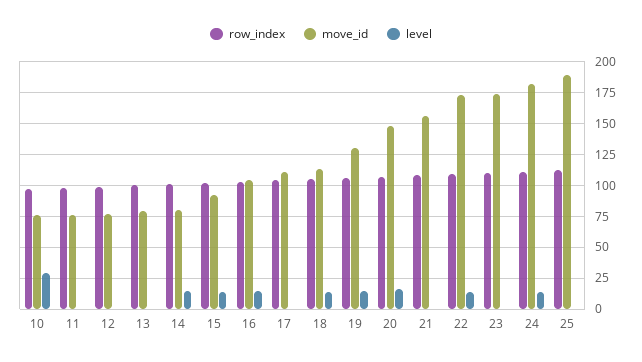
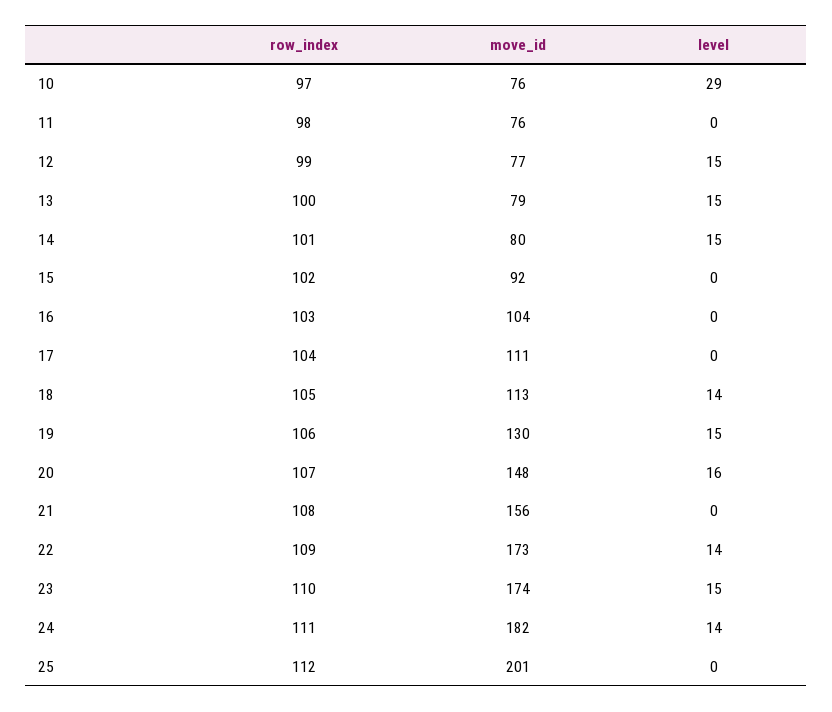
level, 12: 0 -> 15
level, 13: 0 -> 15
level, 15: 15 -> 0
level, 16: 15 -> 0
level, 23: 0 -> 15
move_id, 25: 190 -> 201

